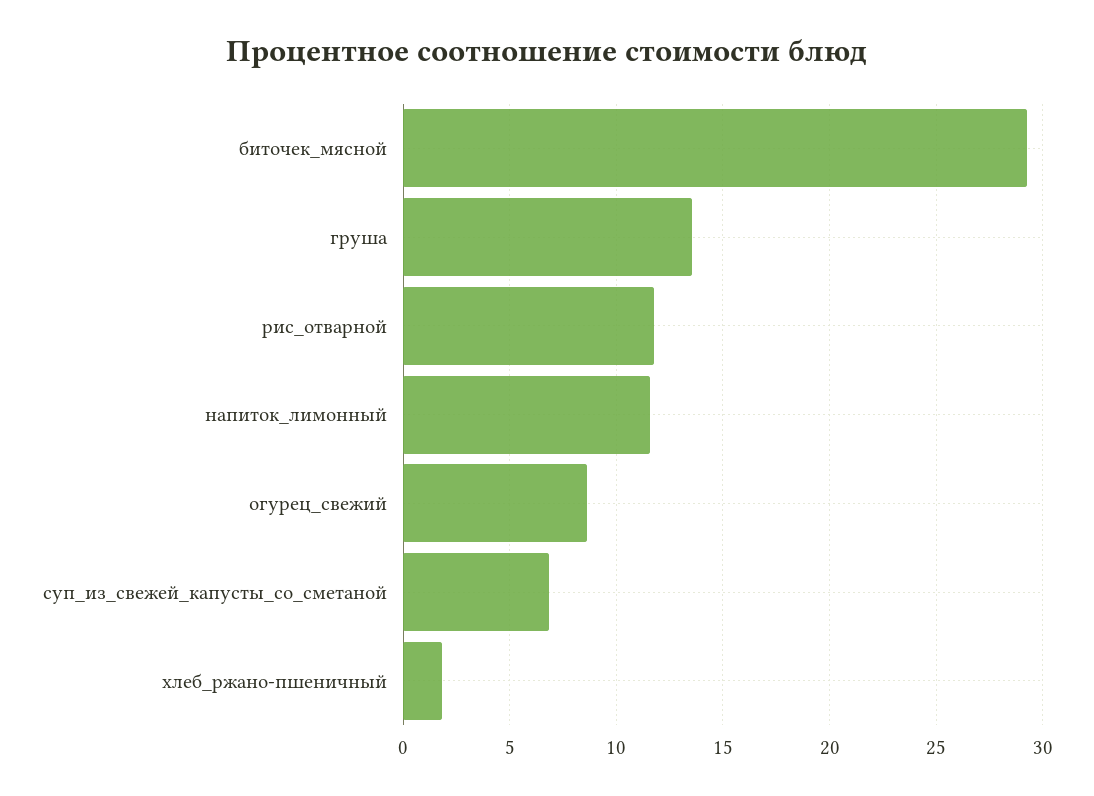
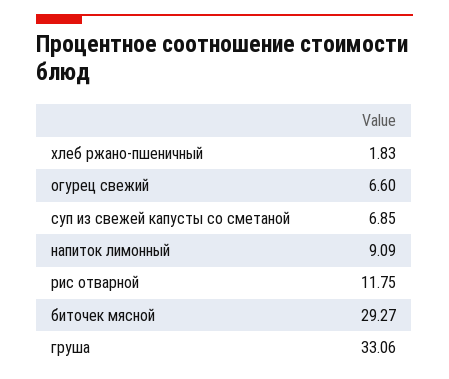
груша: 13.5 -> 33.06
напиток_лимонный: 11.5 -> 9.09
огурец_свежий: 8.5 -> 6.6

